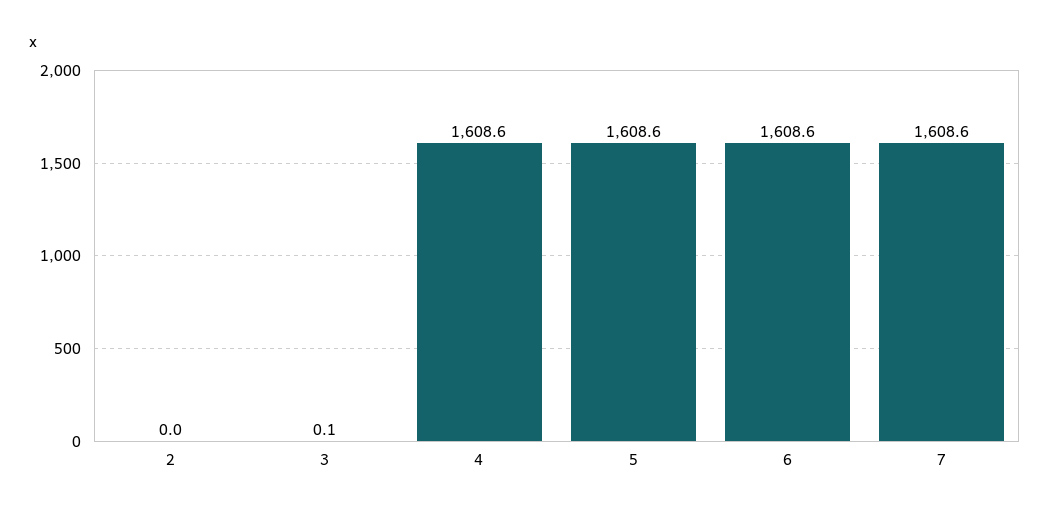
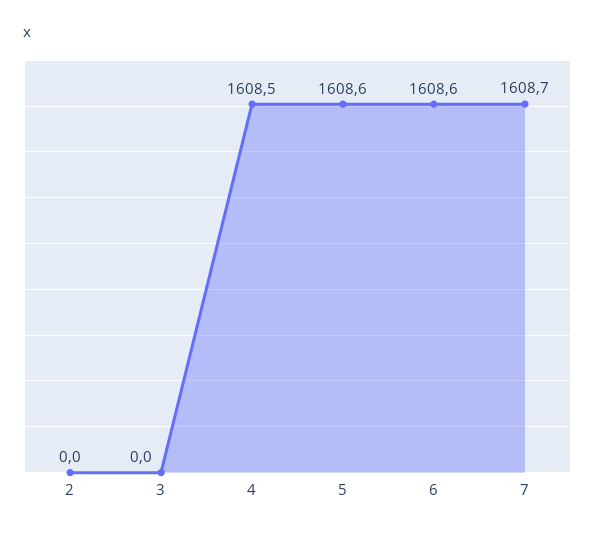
3: 0.1 -> 0
4: 1608.6 -> 1608.5
7: 1608.6 -> 1608.7

